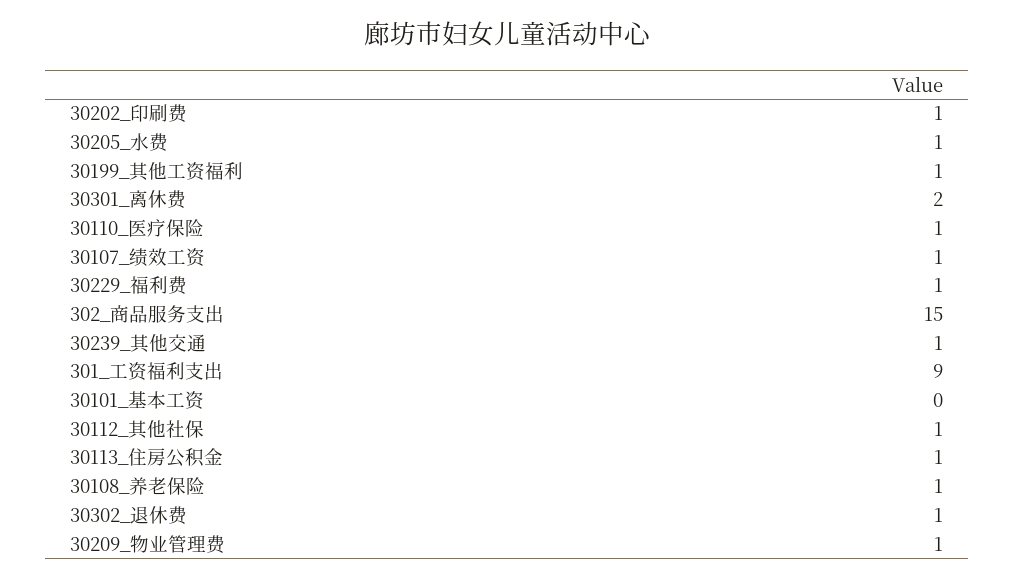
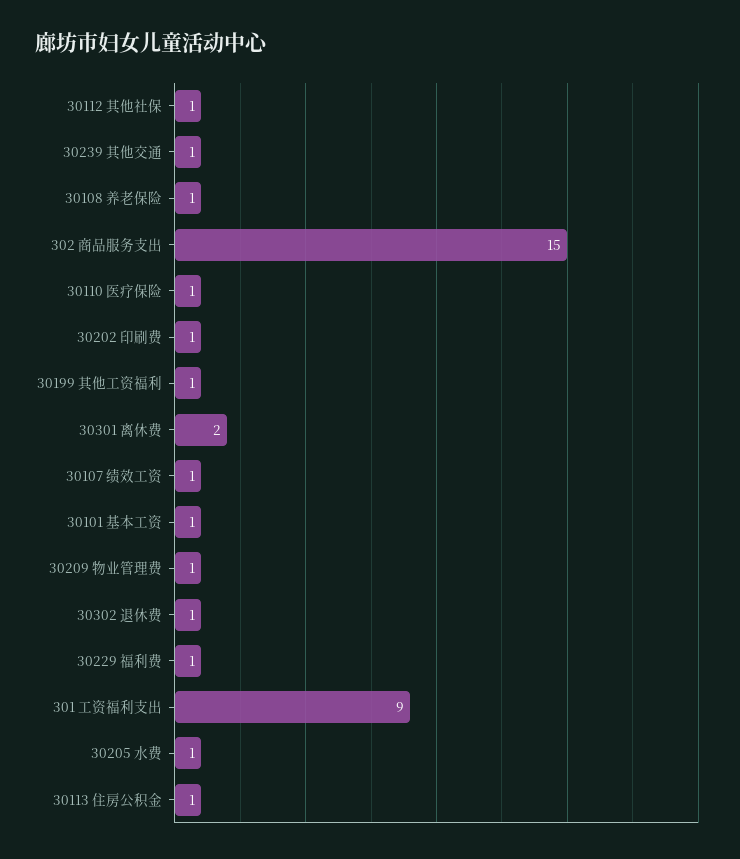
30101_基本工资: 0 -> 1

